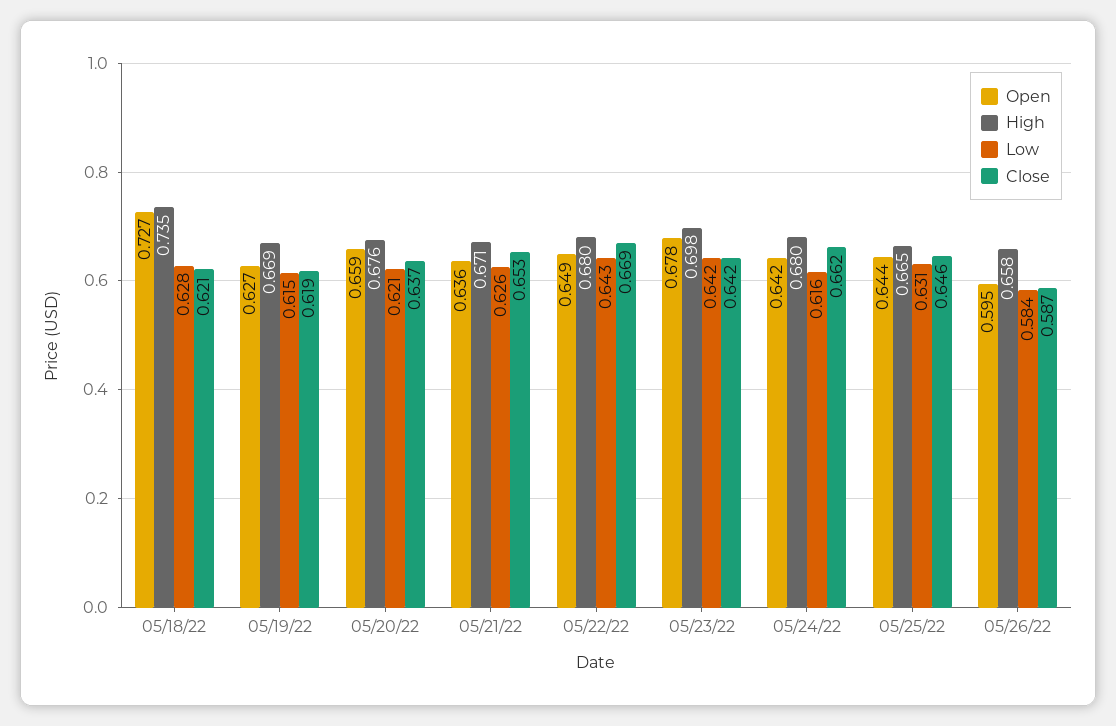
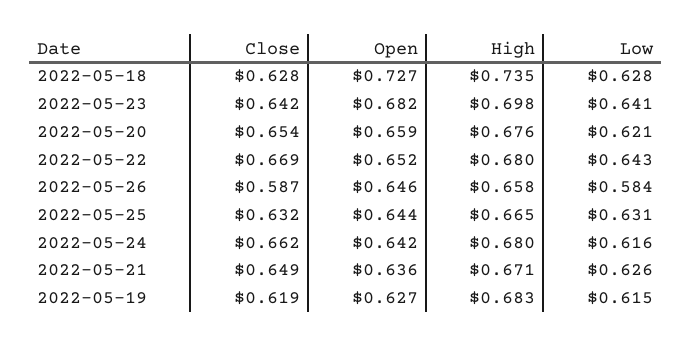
Close, 05/18/22: 0.621 -> 0.628
High, 05/19/22: 0.669 -> 0.683
Close, 05/20/22: 0.637 -> 0.654
Close, 05/21/22: 0.653 -> 0.649
Open, 05/22/22: 0.649 -> 0.652
Open, 05/23/22: 0.678 -> 0.682
Low, 05/23/22: 0.642 -> 0.641
Close, 05/25/22: 0.646 -> 0.632
Open, 05/26/22: 0.595 -> 0.646

